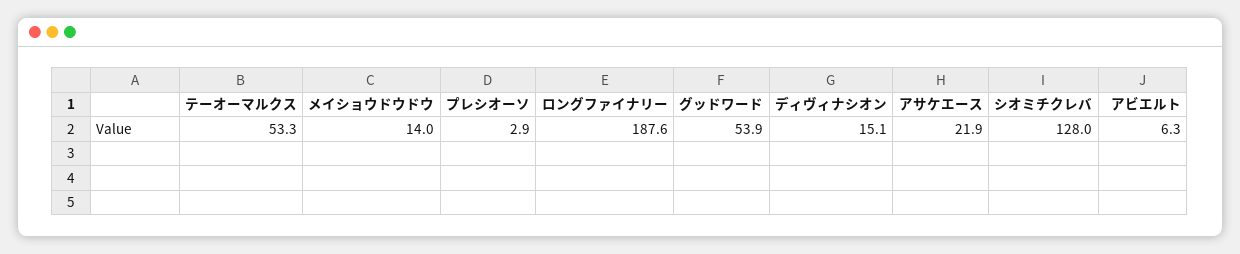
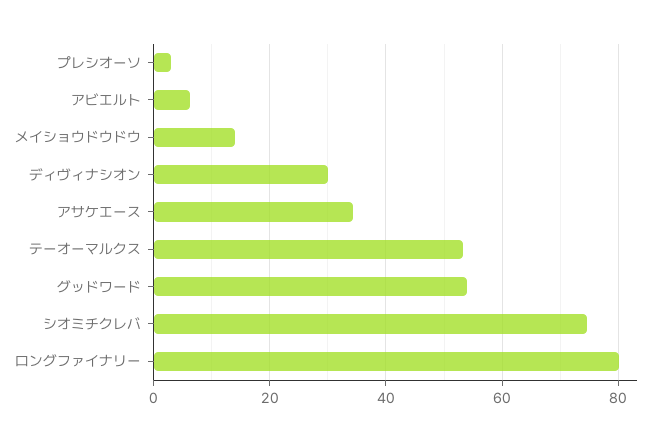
ロングファイナリー: 187.6 -> 80
ディヴィナシオン: 15.1 -> 30
アサケエース: 21.9 -> 34
シオミチクレバ: 128 -> 74

